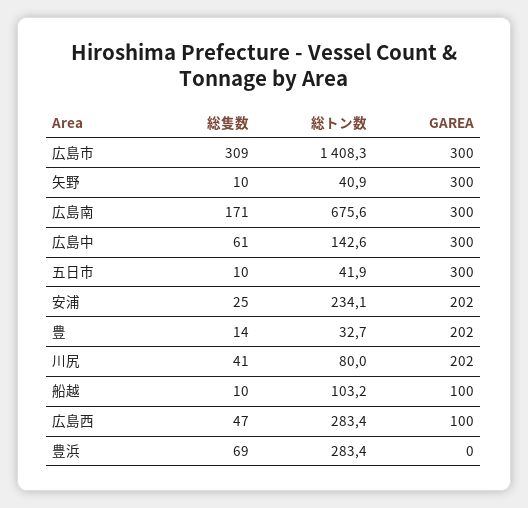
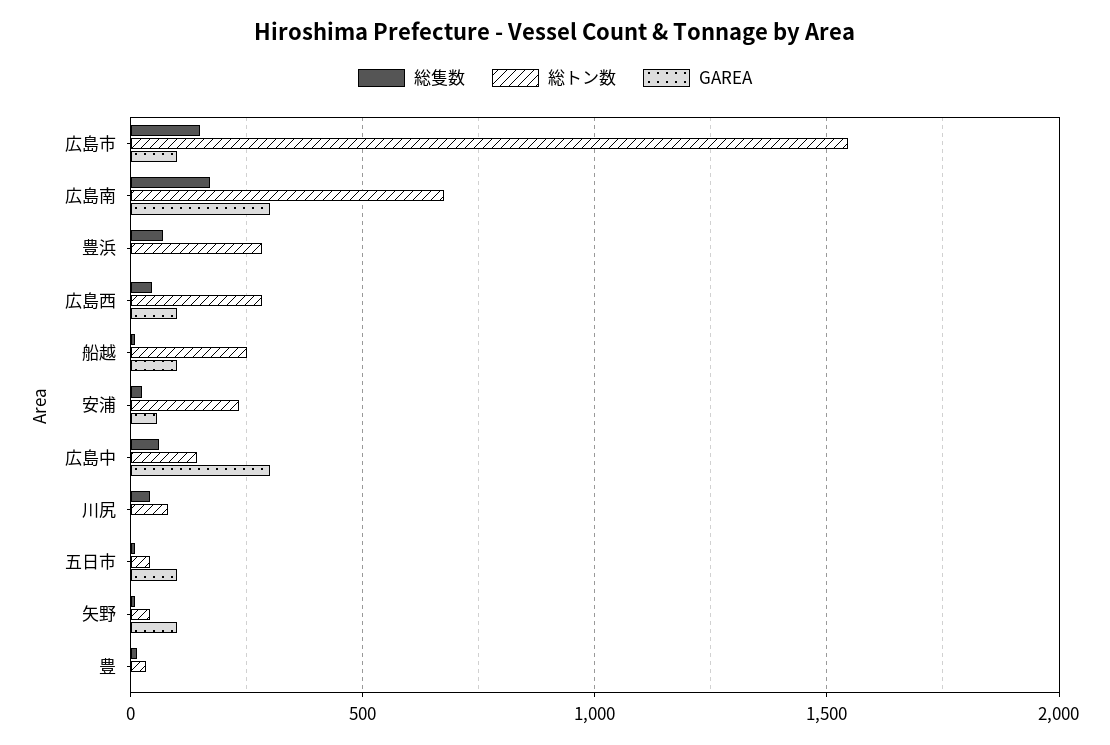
総隻数, 広島市: 309 -> 150
総トン数, 広島市: 1408.3 -> 1550
GAREA, 広島市: 300 -> 100
GAREA, 矢野: 300 -> 100
GAREA, 五日市: 300 -> 100
GAREA, 安浦: 202 -> 50
GAREA, 豊: 202 -> 0
GAREA, 川尻: 202 -> 0
総トン数, 船越: 103.2 -> 250

